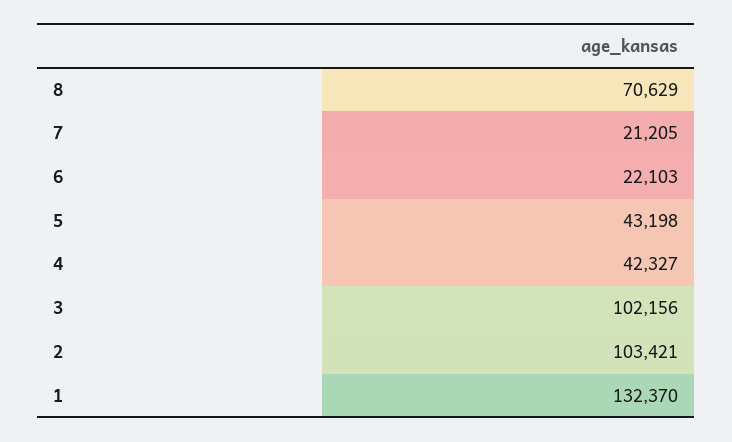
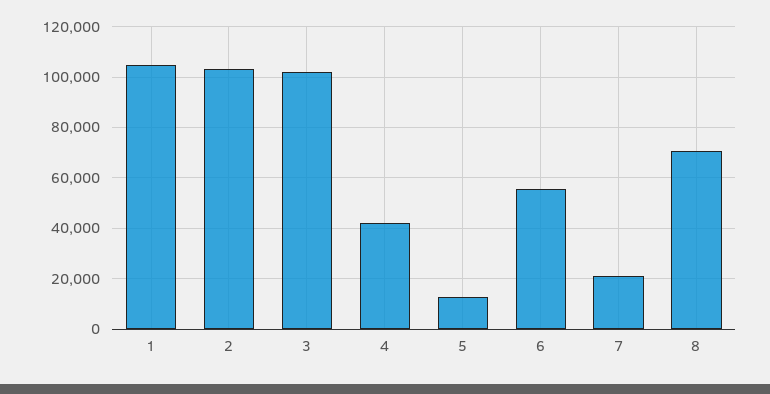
6: 22103 -> 55000
5: 43198 -> 12500
1: 132370 -> 105000

